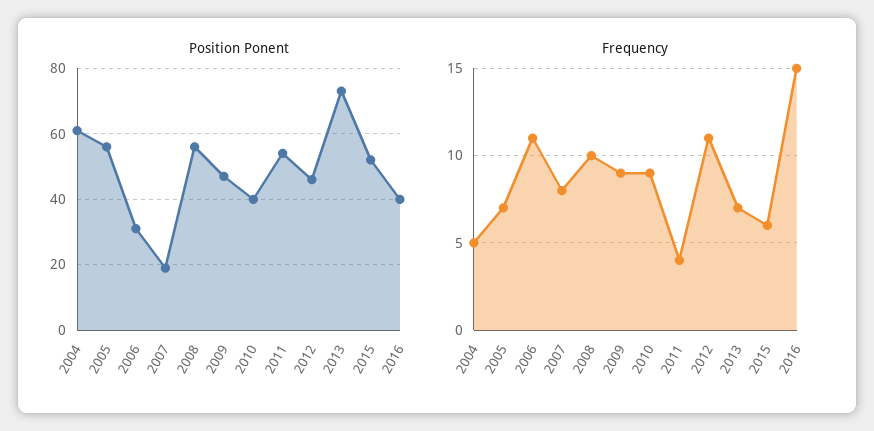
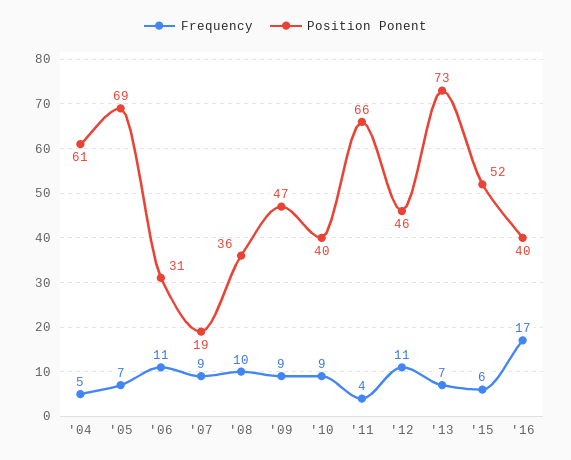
Position Ponent, 2005: 55 -> 69
Position Ponent, 2008: 55 -> 36
Position Ponent, 2011: 55 -> 66
Frequency, 2007: 8 -> 9
Frequency, 2016: 15 -> 17

